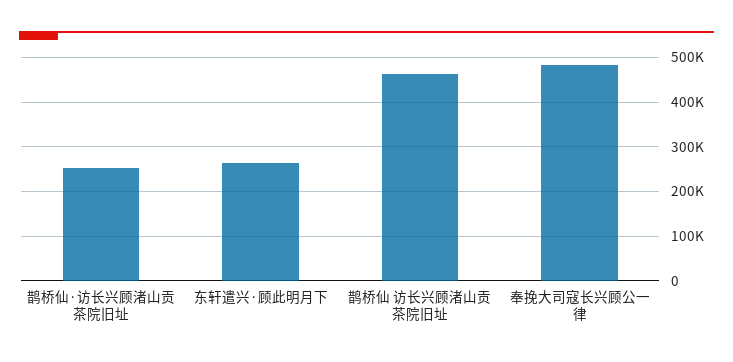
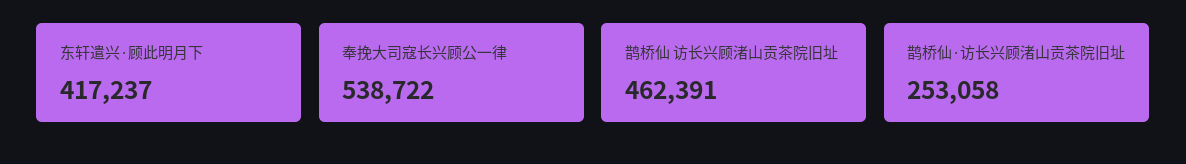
东轩遣兴·顾此明月下: 260000 -> 417237
奉挽大司寇长兴顾公一律: 480000 -> 538722

